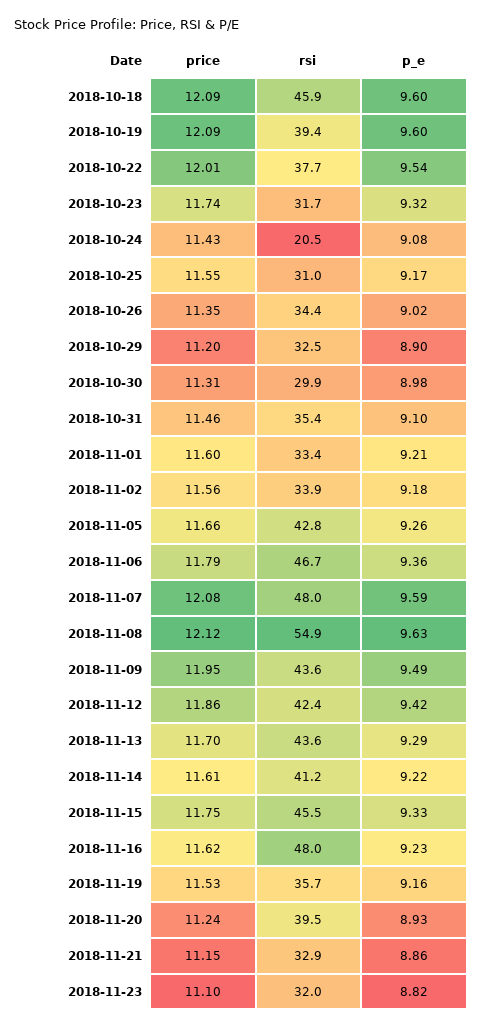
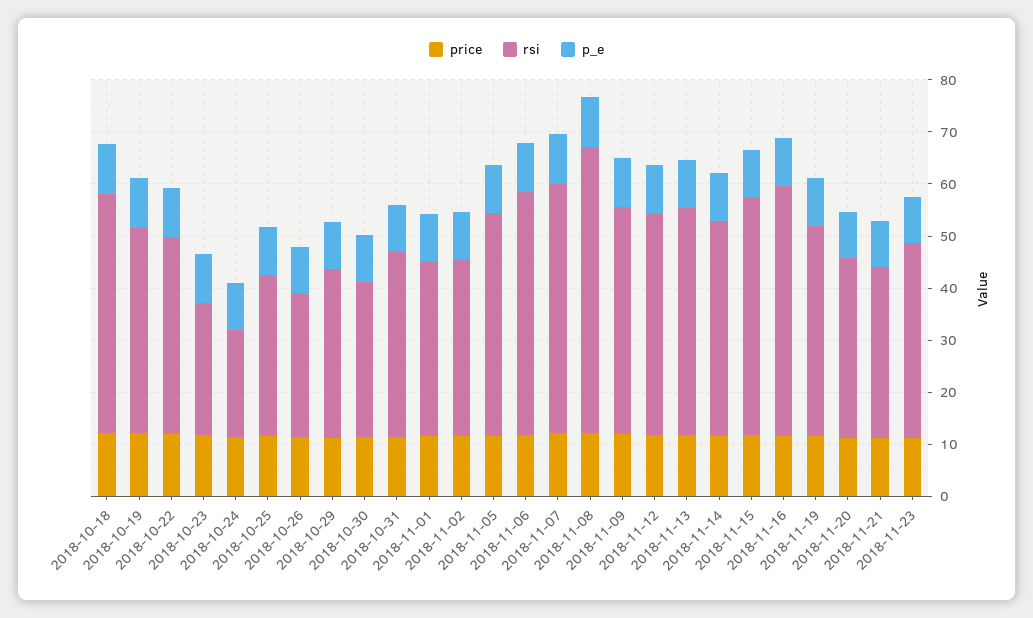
rsi, 2018-10-23: 31.7 -> 26
rsi, 2018-10-26: 34.4 -> 28
rsi, 2018-11-19: 35.7 -> 40
rsi, 2018-11-20: 39.5 -> 34
rsi, 2018-11-23: 32 -> 38

